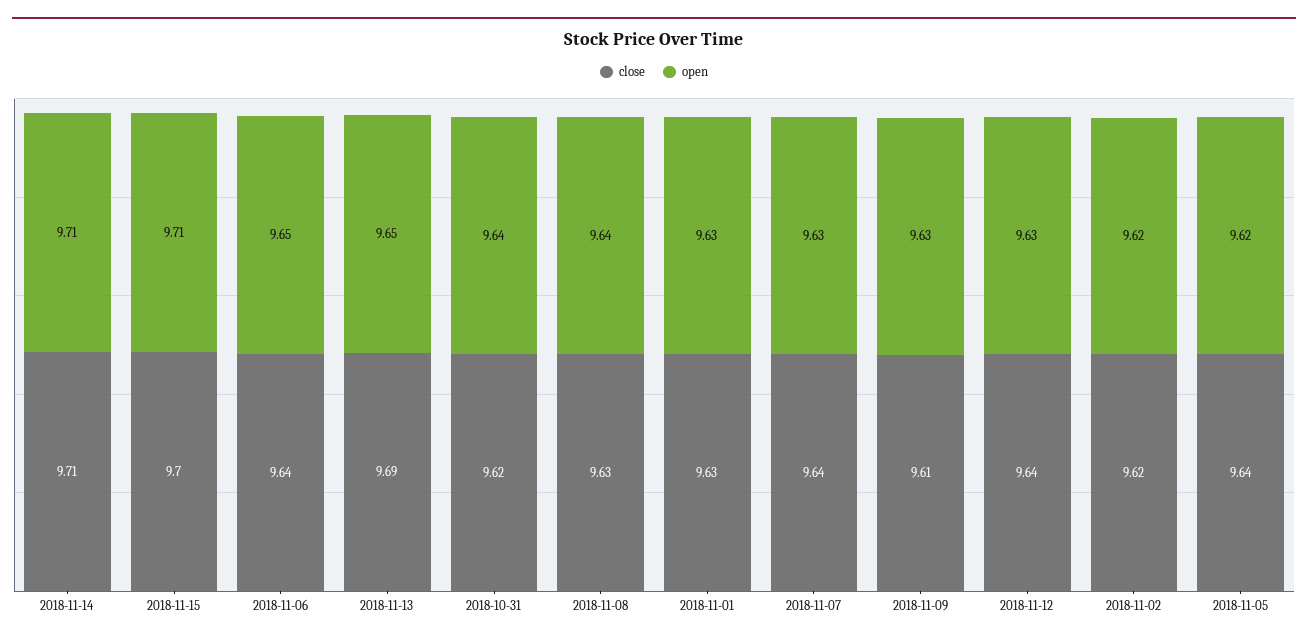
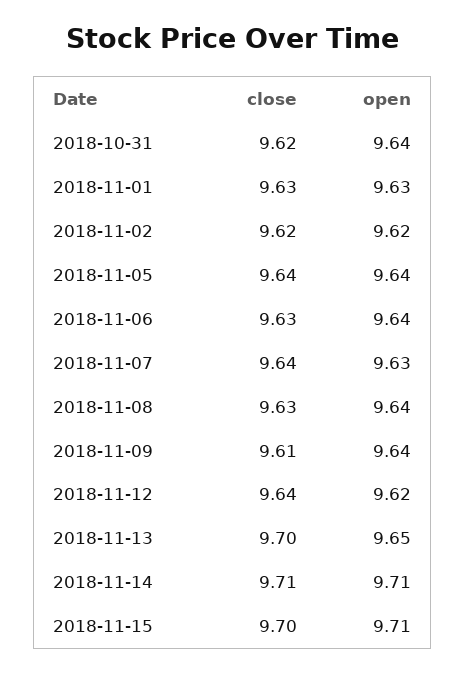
close, 2018-11-06: 9.64 -> 9.63
open, 2018-11-06: 9.65 -> 9.64
close, 2018-11-13: 9.69 -> 9.7
open, 2018-11-09: 9.63 -> 9.64
open, 2018-11-12: 9.63 -> 9.62
open, 2018-11-05: 9.62 -> 9.64

